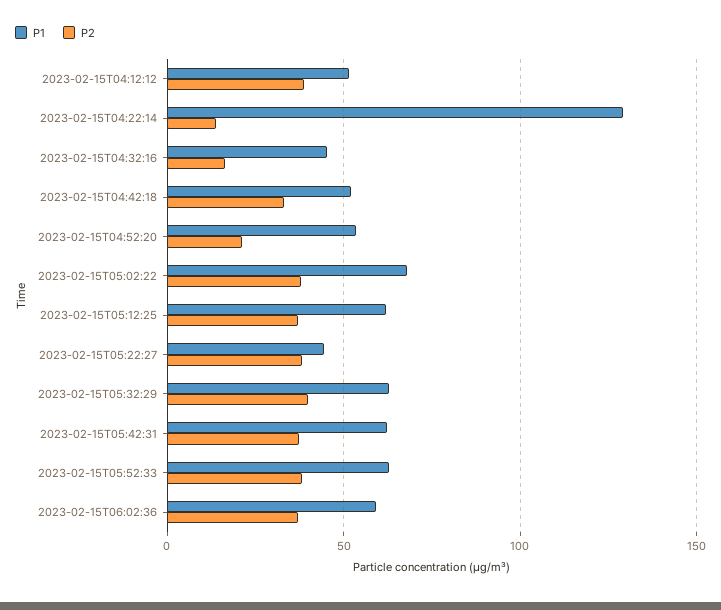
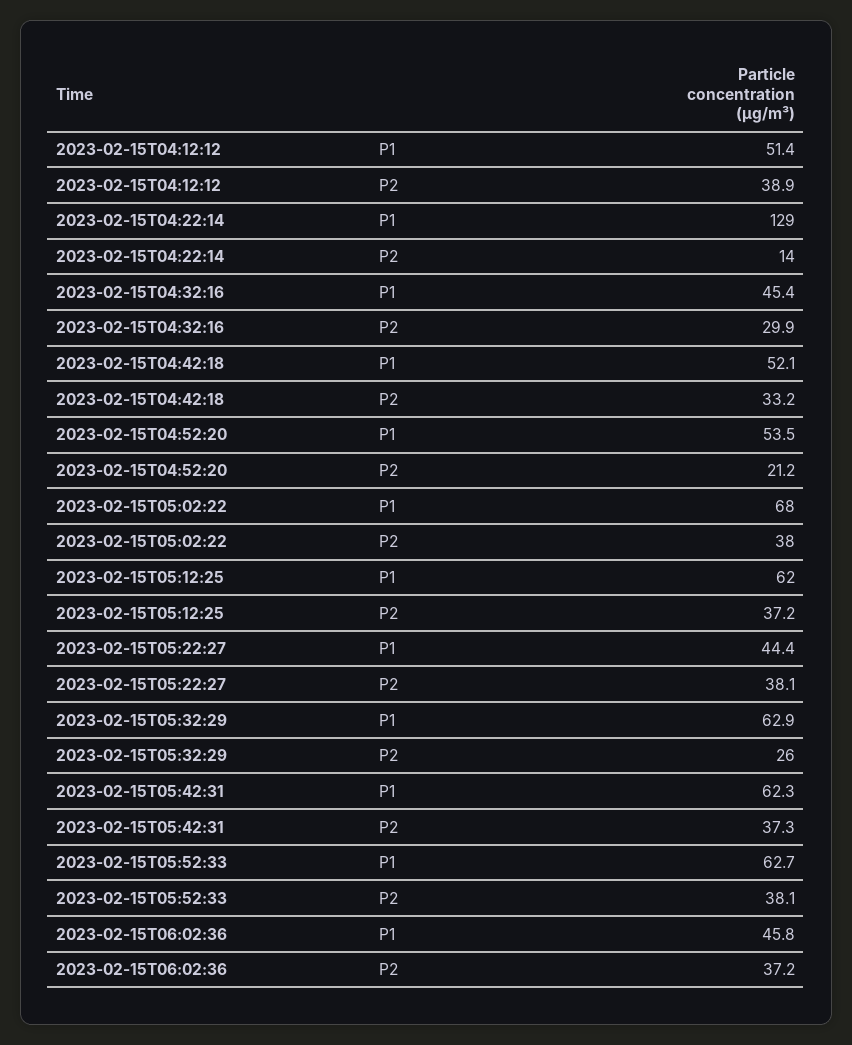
P2, 2023-02-15T04:32:16: 15 -> 29.9
P2, 2023-02-15T05:32:29: 40 -> 26
P1, 2023-02-15T06:02:36: 60 -> 45.8

